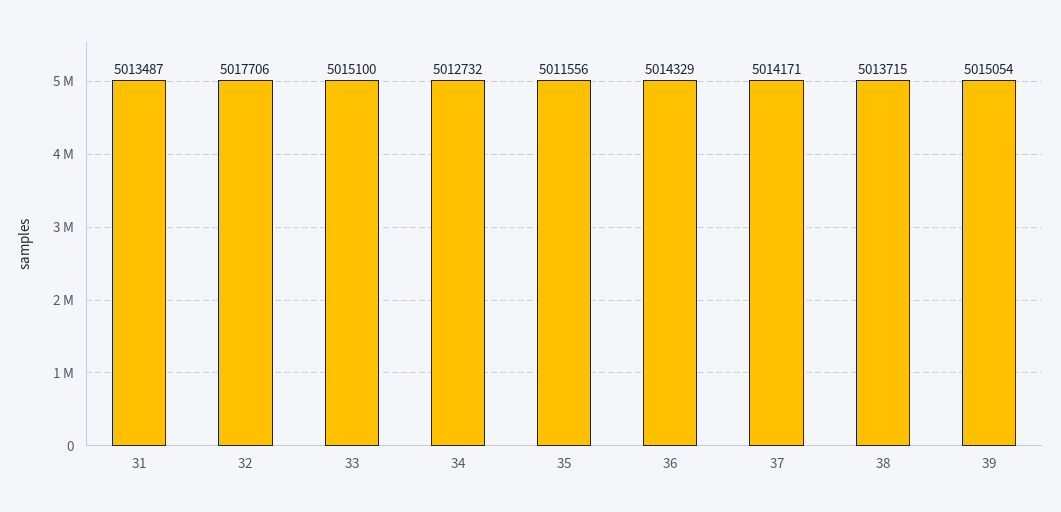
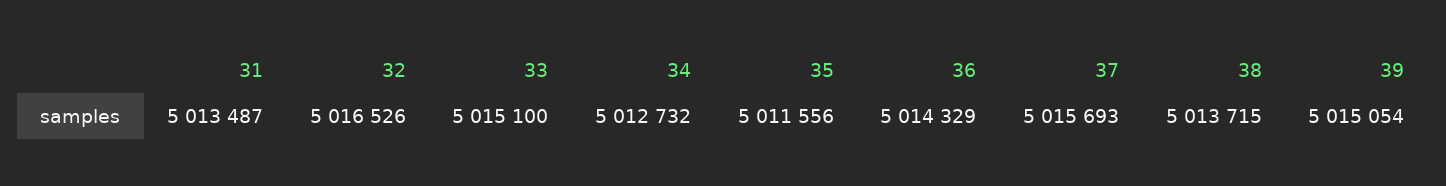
32: 5017706 -> 5016526
37: 5014171 -> 5015693

